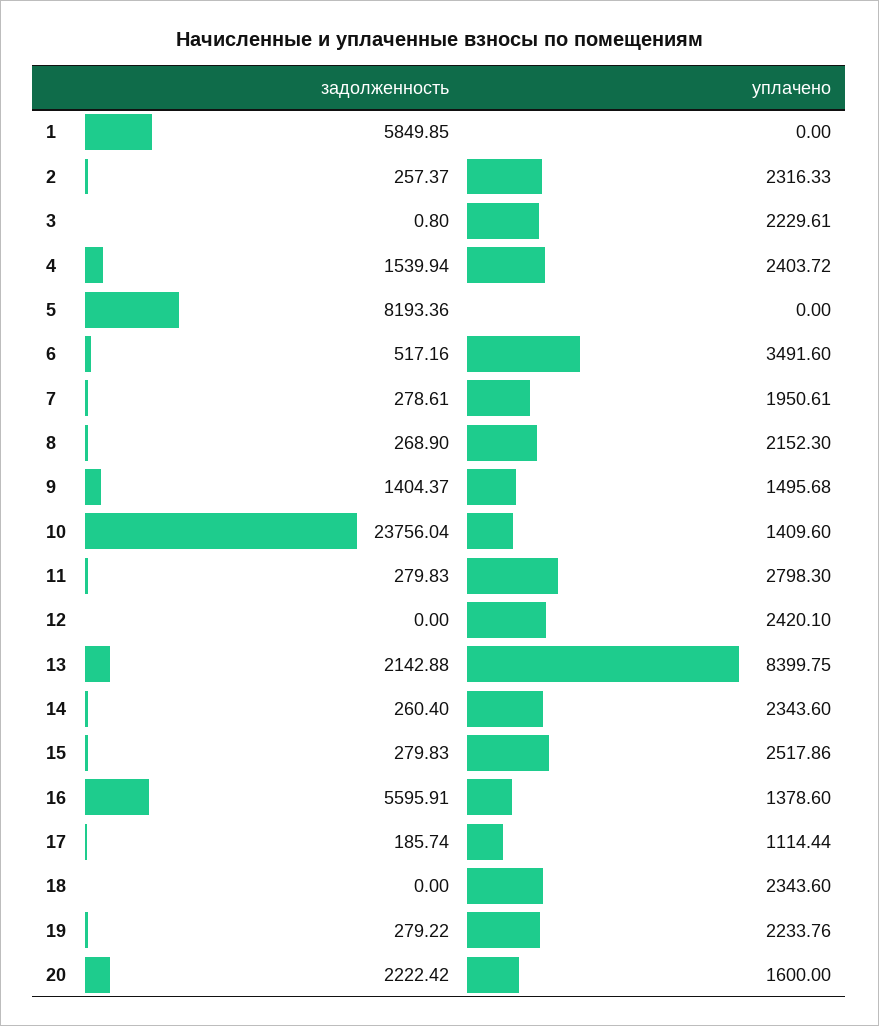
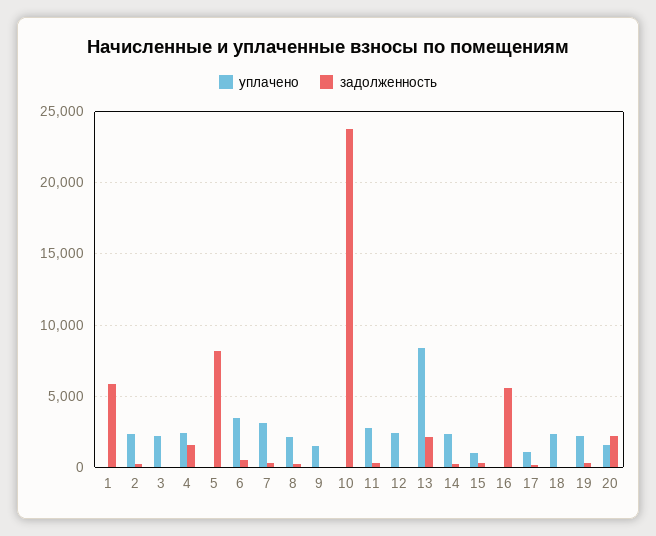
уплачено, 7: 1950.61 -> 3000
задолженность, 9: 1404.37 -> 0
уплачено, 10: 1409.6 -> 0
уплачено, 15: 2517.86 -> 1000
уплачено, 16: 1378.6 -> 0

